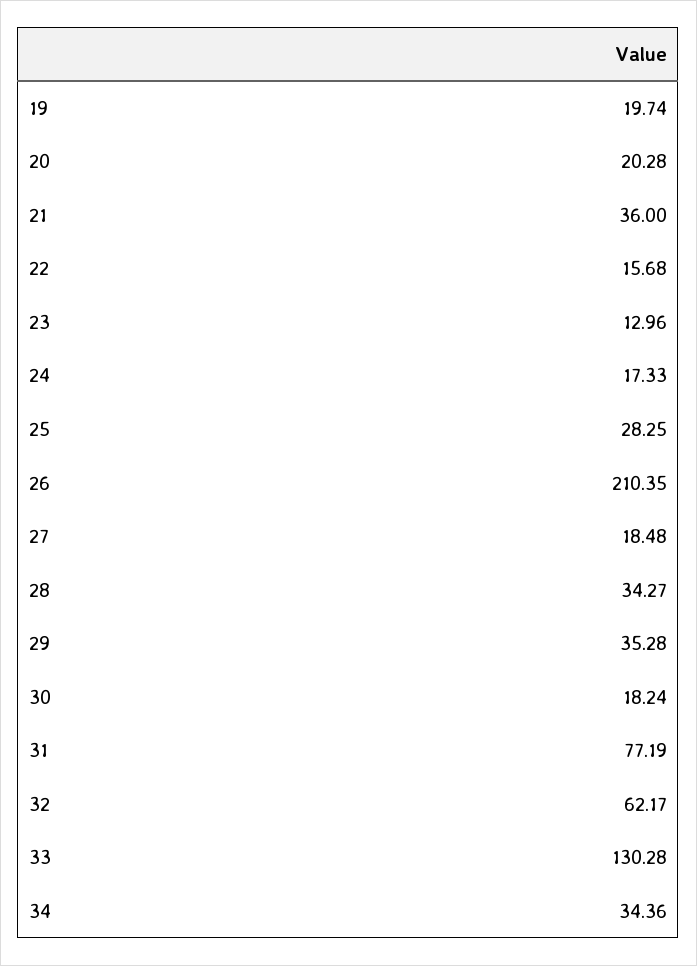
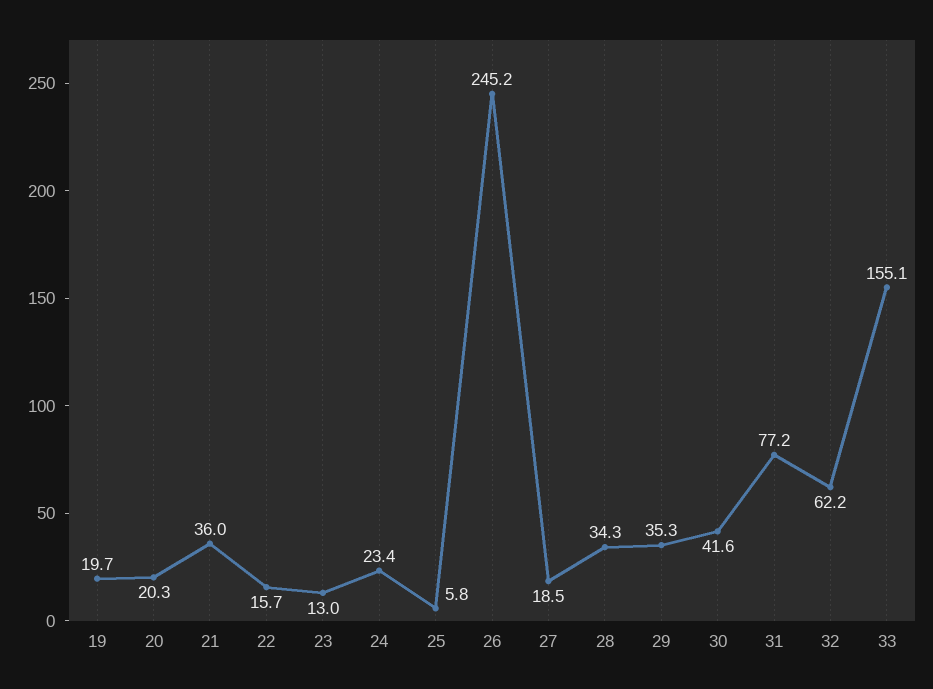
24: 17.33 -> 23.4
25: 28.25 -> 5.8
26: 210.35 -> 245.2
30: 18.24 -> 41.6
33: 130.28 -> 155.1
34: 34.36 -> none

